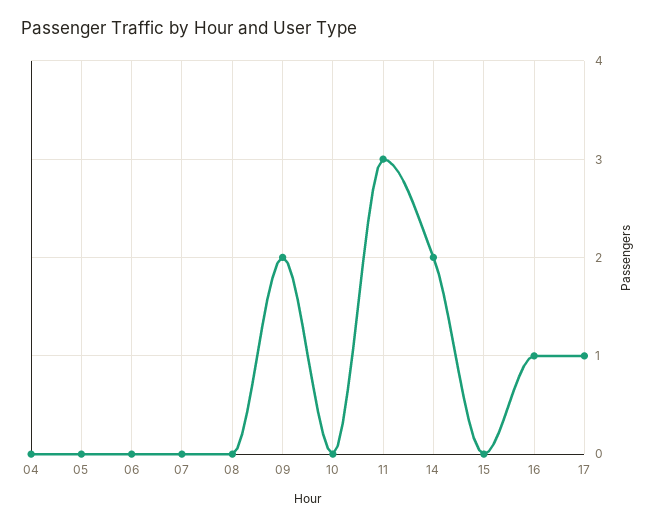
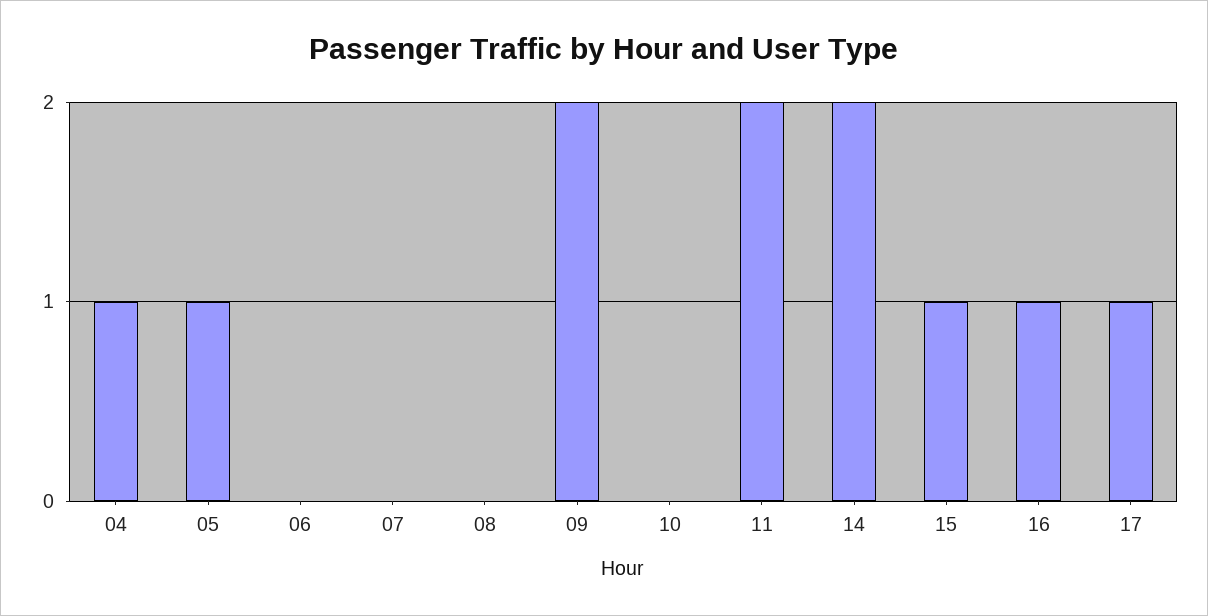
04: 0 -> 1
05: 0 -> 1
11: 3 -> 2
15: 0 -> 1

